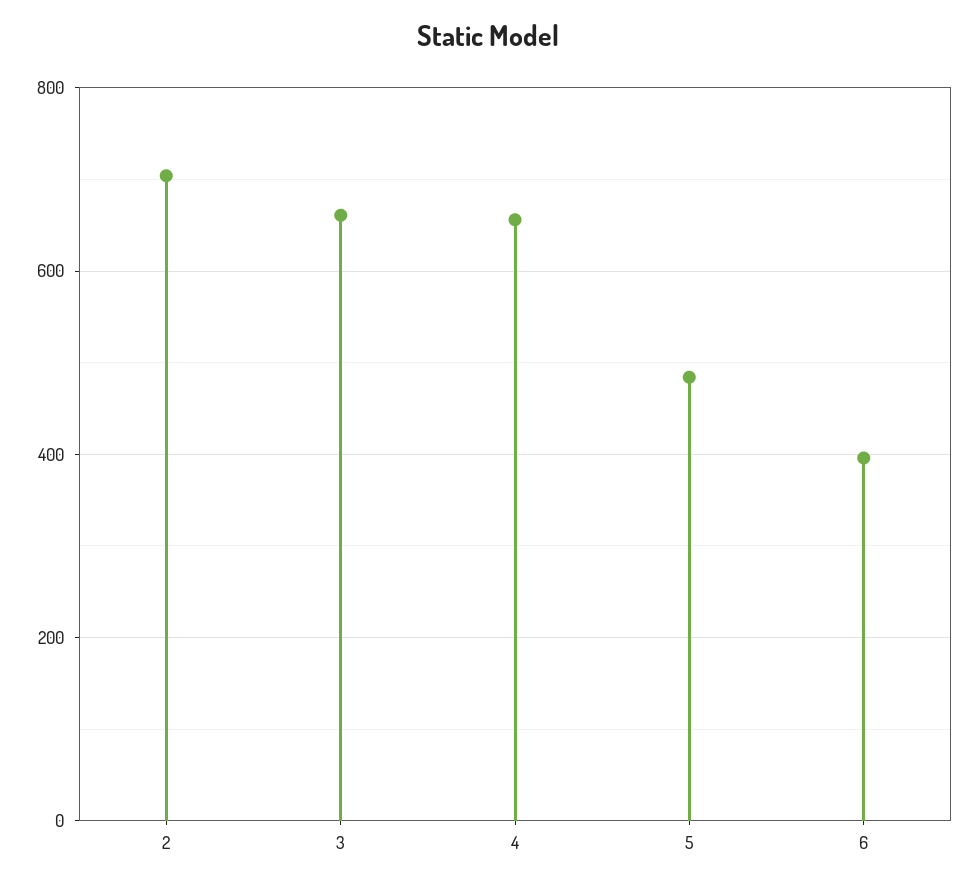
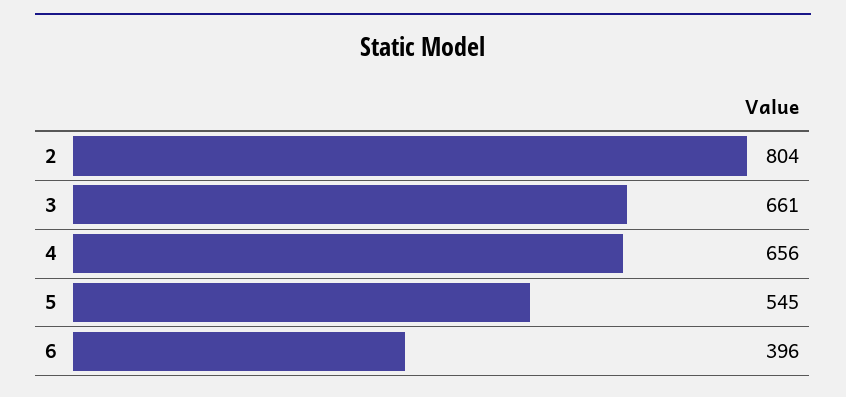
2: 700 -> 804
5: 480 -> 545

